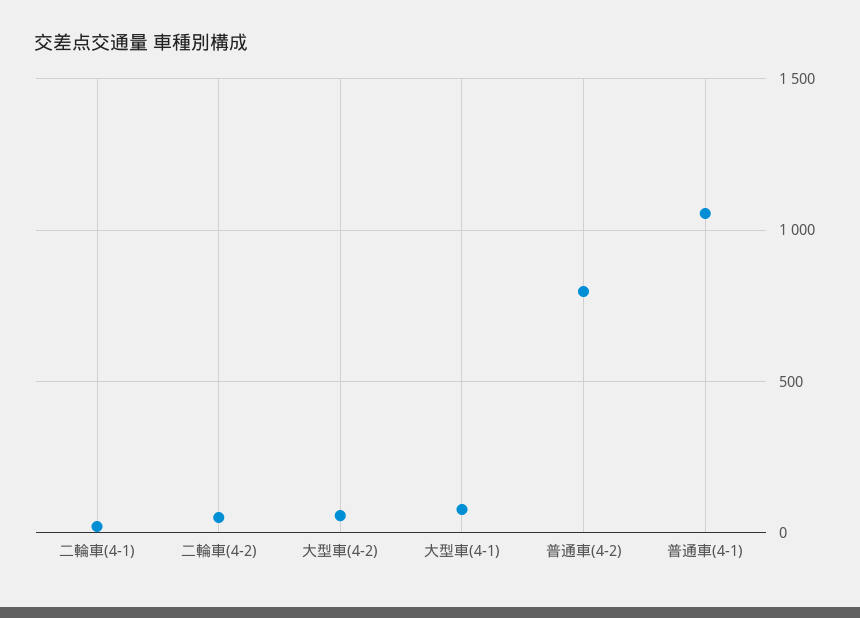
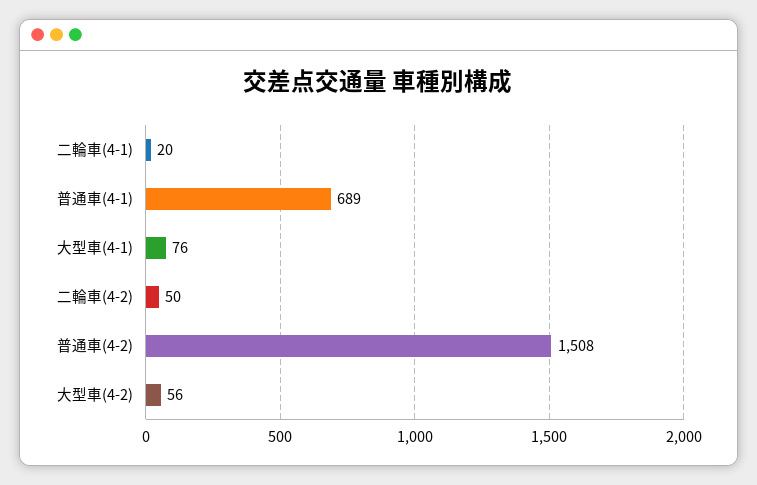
普通車(4-2): 800 -> 1508
普通車(4-1): 1050 -> 689

